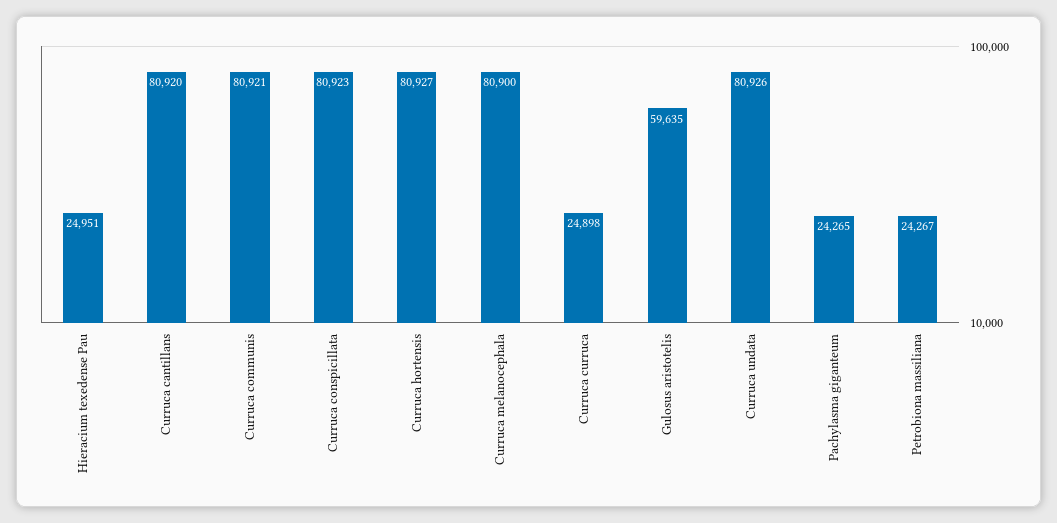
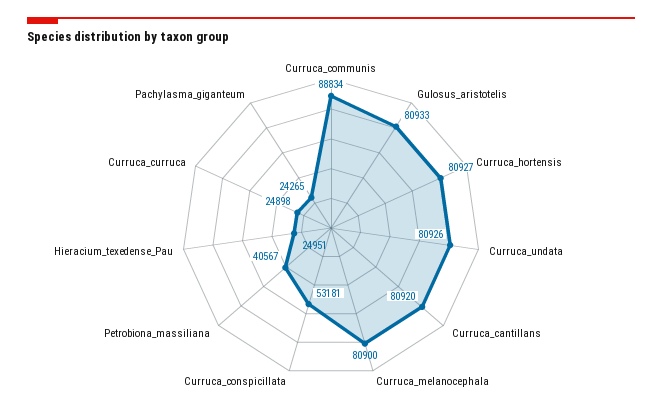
Curruca communis: 80921 -> 88834
Curruca conspicillata: 80923 -> 53181
Gulosus aristotelis: 59635 -> 80933
Petrobiona massiliana: 24267 -> 40567

